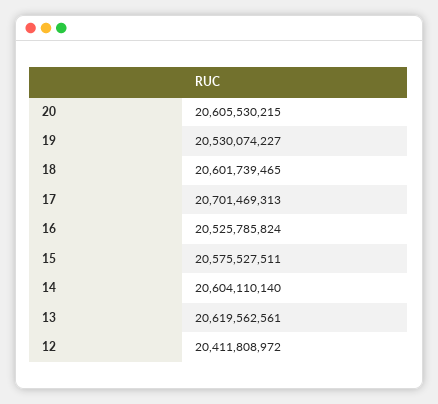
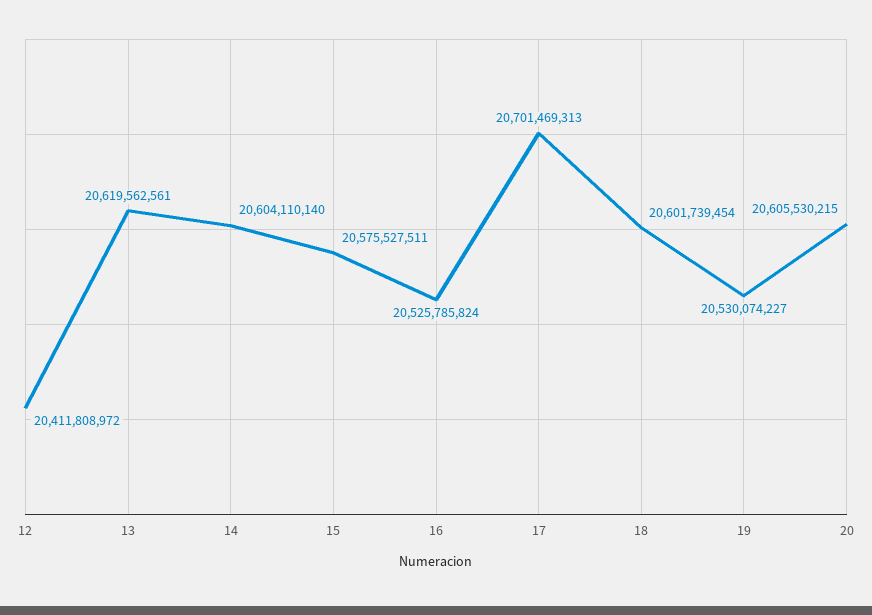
18: 20601739465 -> 20601739454

